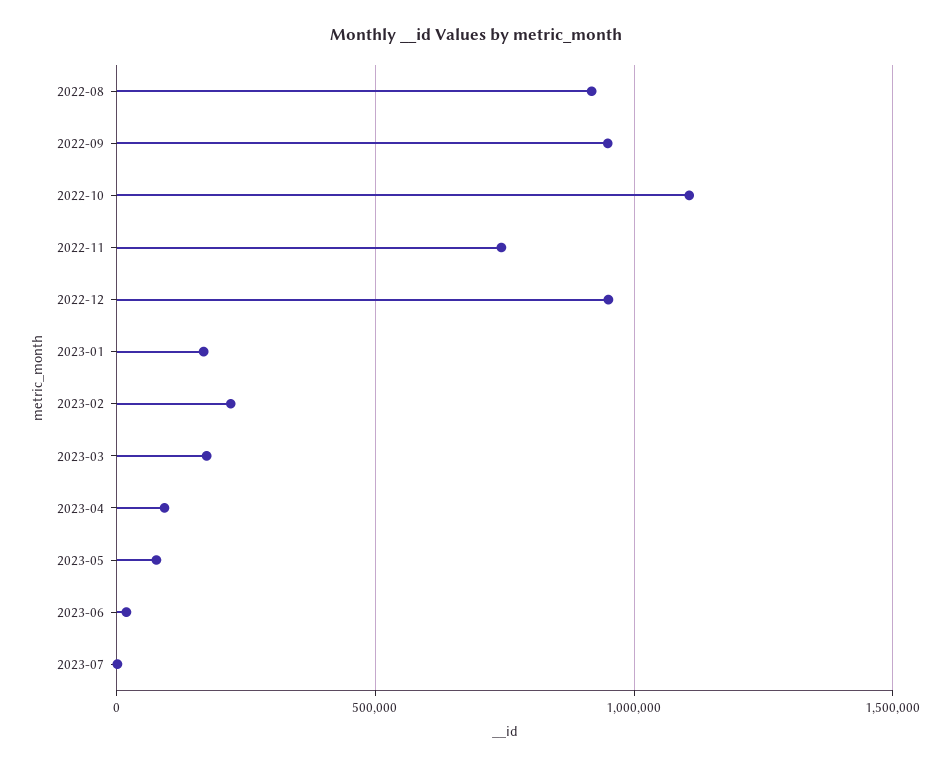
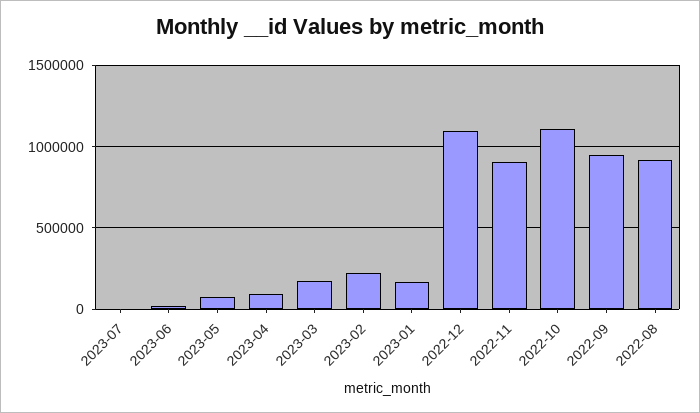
2022-11: 750000 -> 900000
2022-12: 950000 -> 1100000

